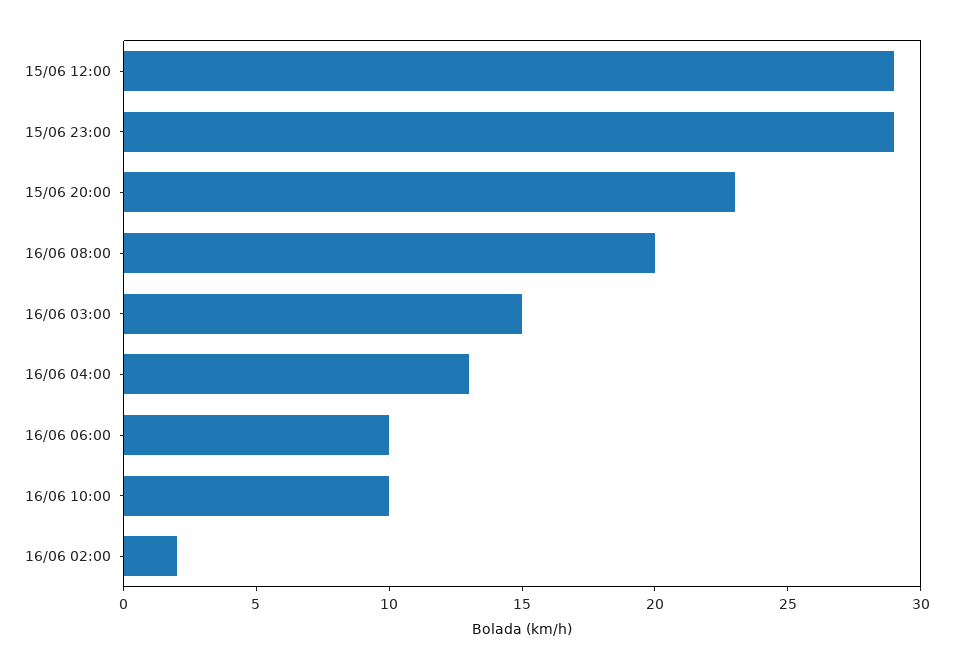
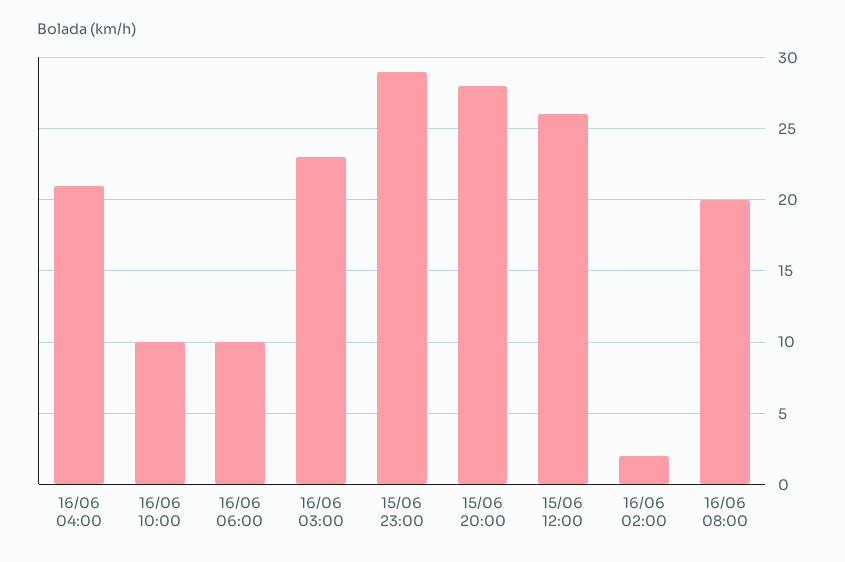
15/06 12:00: 29 -> 26
15/06 20:00: 23 -> 28
16/06 03:00: 15 -> 23
16/06 04:00: 13 -> 21

